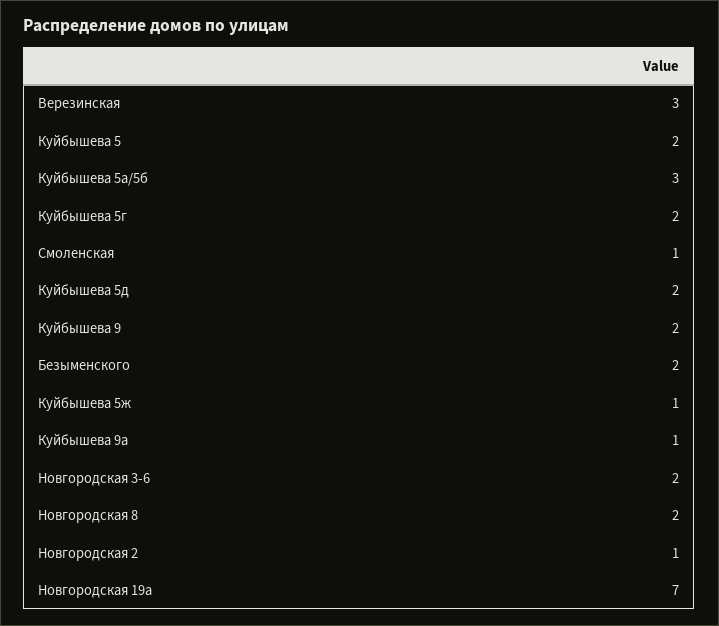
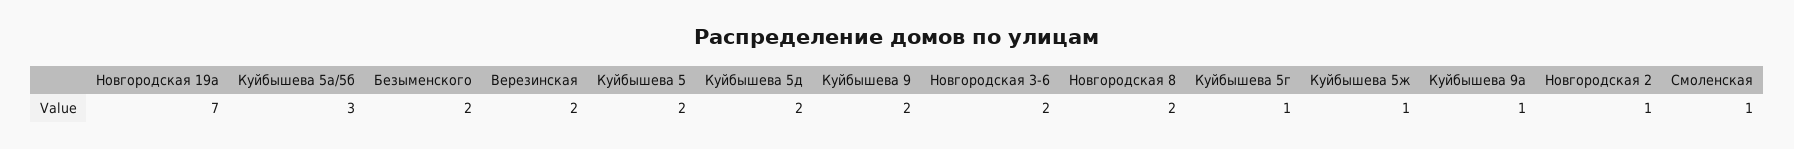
Верезинская: 3 -> 2
Куйбышева 5г: 2 -> 1

